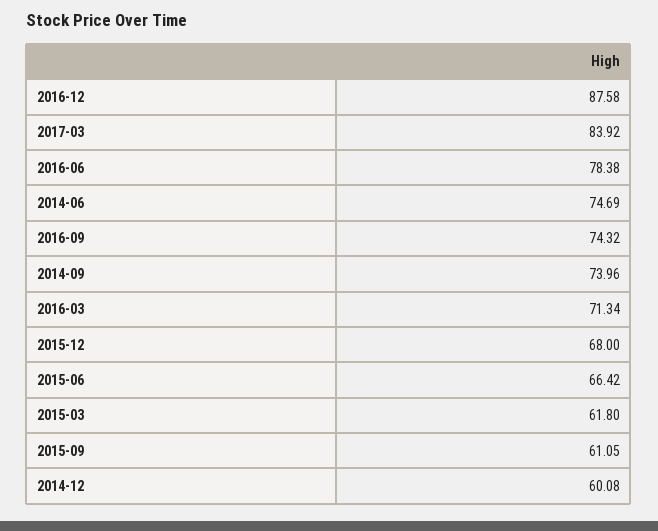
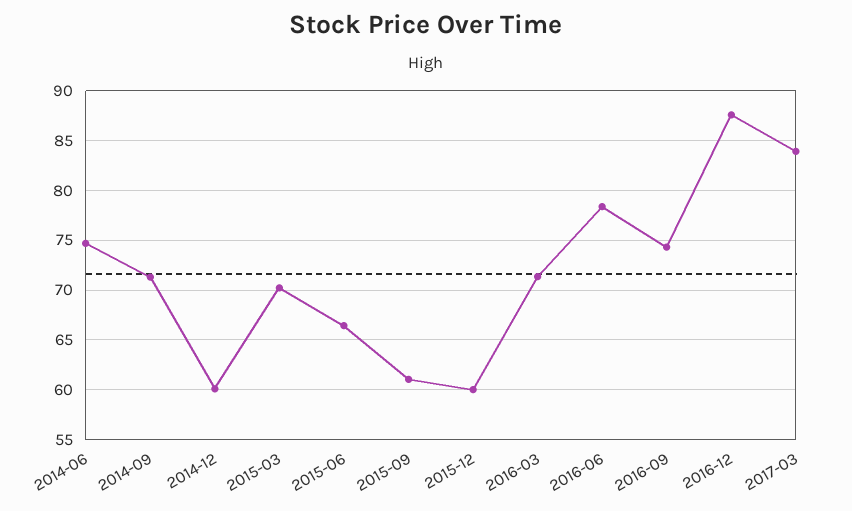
2014-09: 73.96 -> 71
2015-12: 68 -> 60
2015-03: 61.8 -> 70

